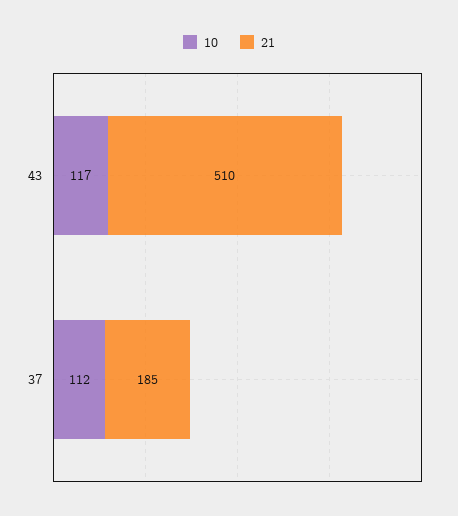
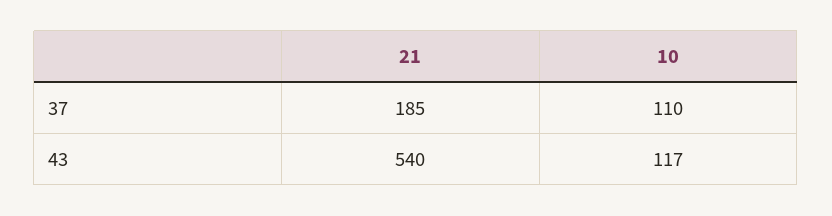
21, 43: 510 -> 540
10, 37: 112 -> 110

